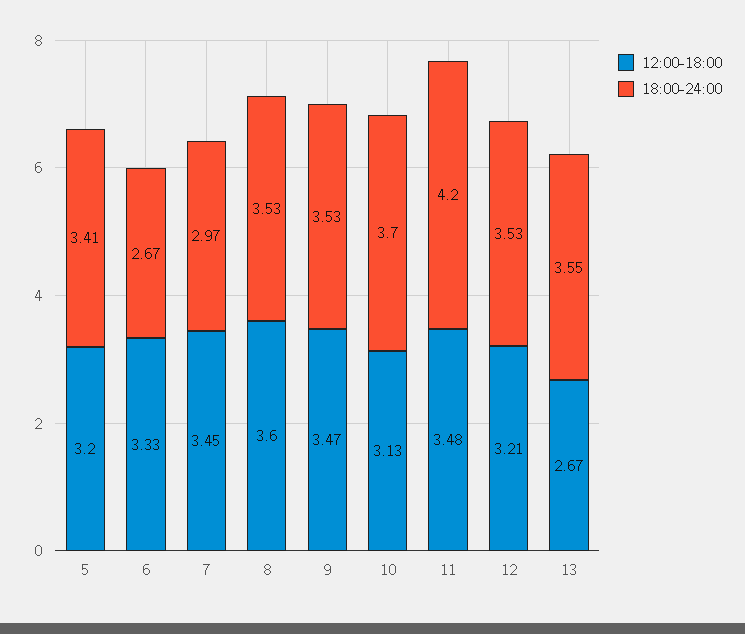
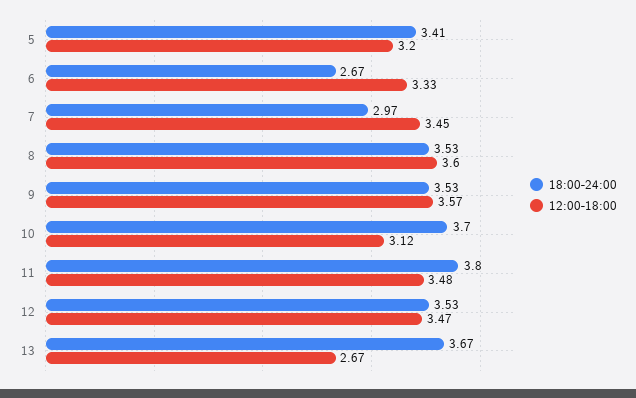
12:00-18:00, 9: 3.47 -> 3.57
12:00-18:00, 10: 3.13 -> 3.12
18:00-24:00, 11: 4.2 -> 3.8
12:00-18:00, 12: 3.21 -> 3.47
18:00-24:00, 13: 3.55 -> 3.67

